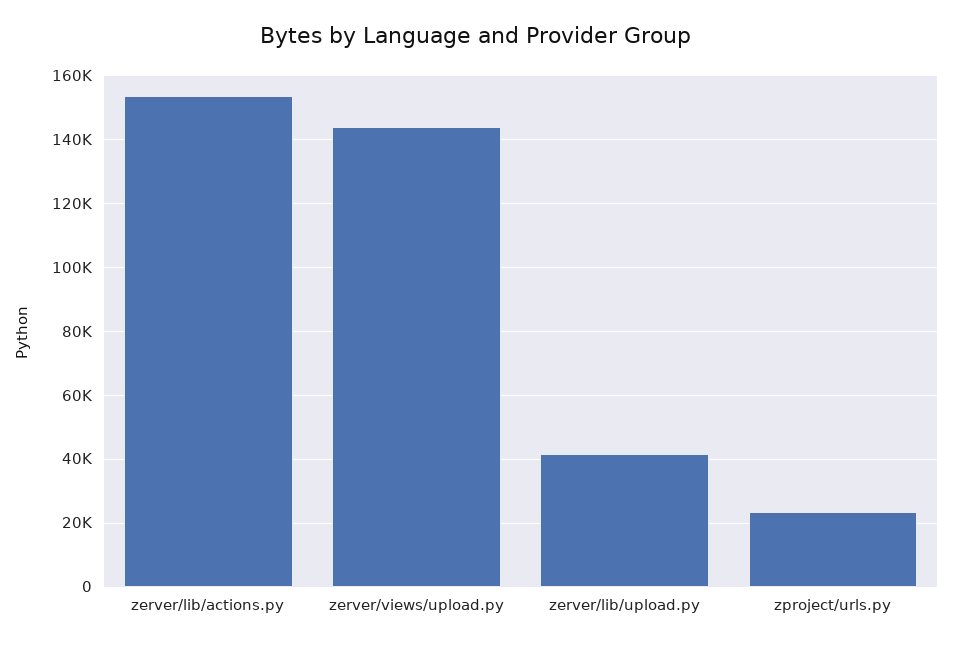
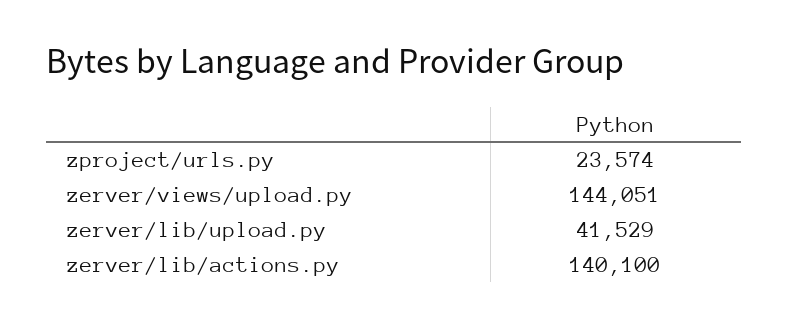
zerver/lib/actions.py: 154000 -> 140100

